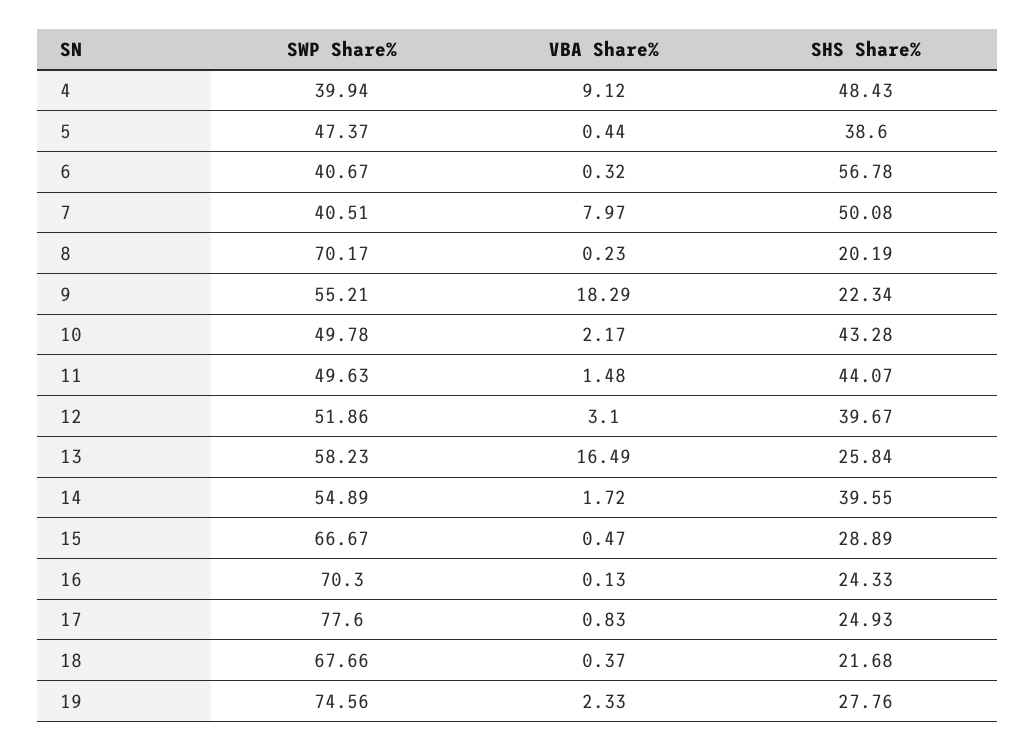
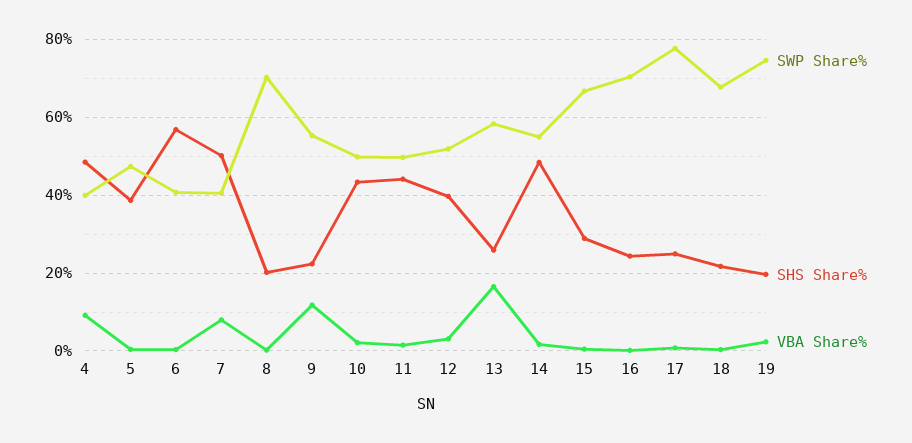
VBA Share%, 9: 18.29 -> 12
SHS Share%, 14: 39.55 -> 48
SHS Share%, 19: 27.76 -> 20

